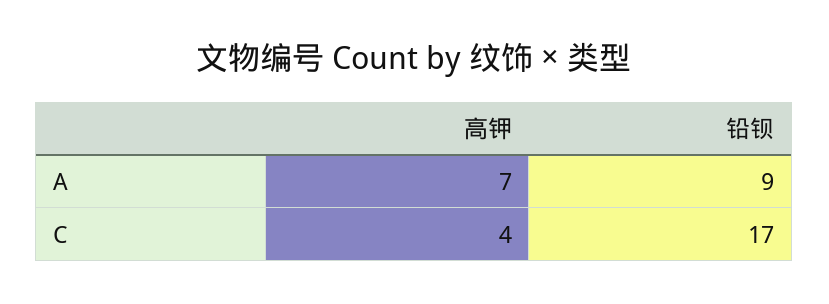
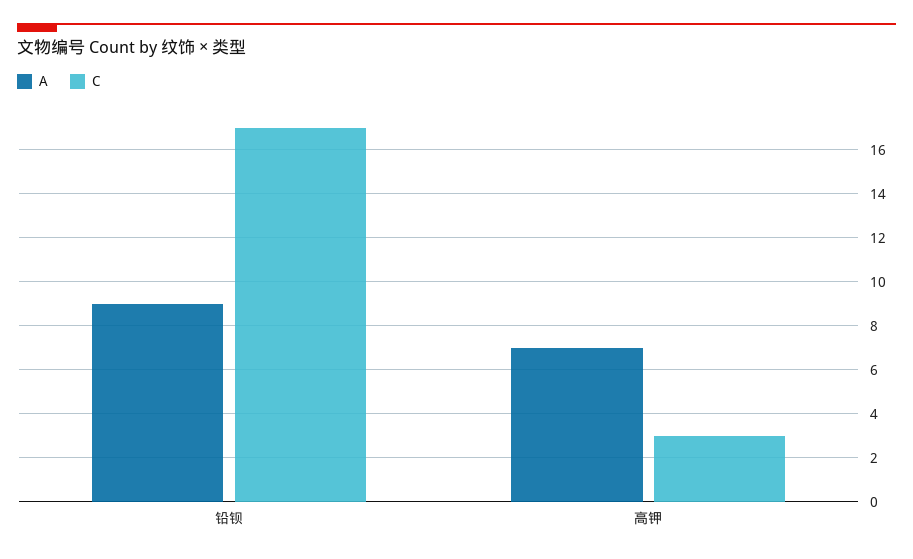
C, 高钾: 4 -> 3

